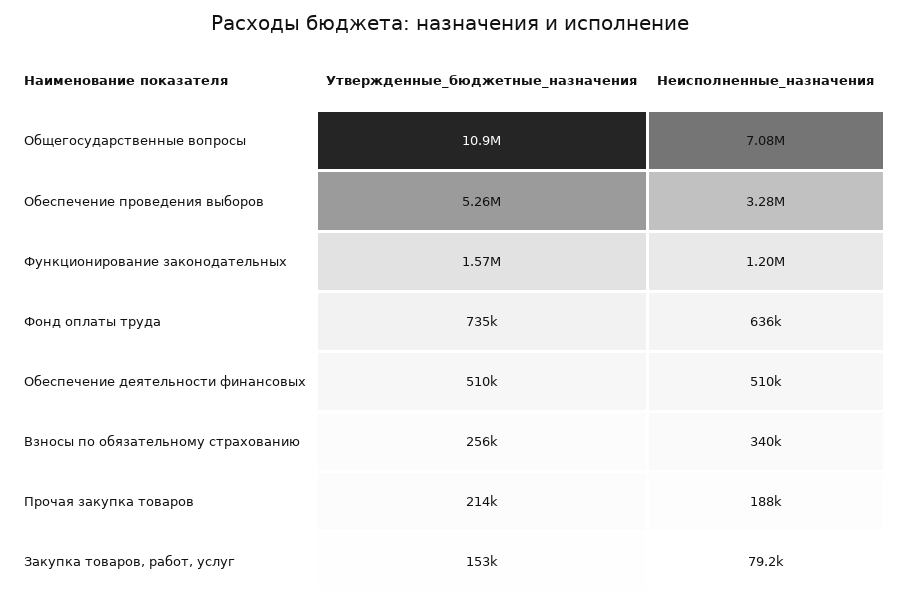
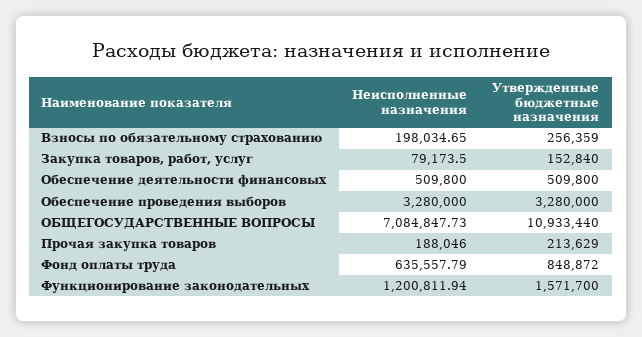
Утвержденные_бюджетные_назначения, Обеспечение проведения выборов: 5260000 -> 3280000
Утвержденные_бюджетные_назначения, Фонд оплаты труда: 735000 -> 848872
Неисполненные_назначения, Взносы по обязательному страхованию: 340000 -> 198034.65

